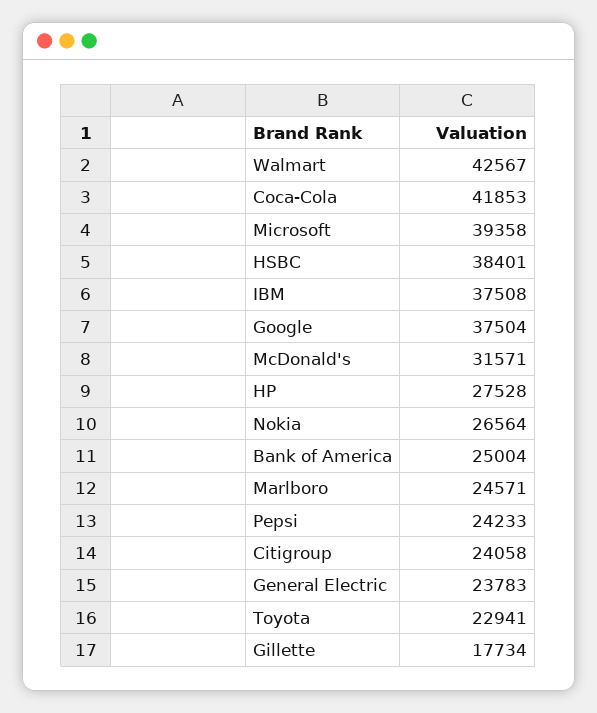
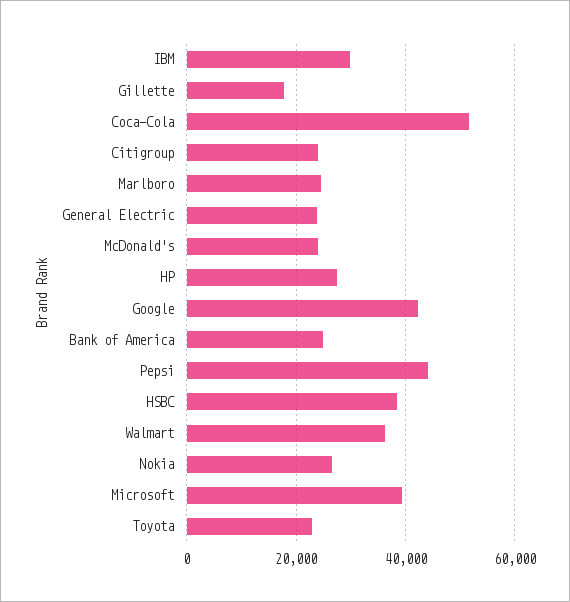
Walmart: 42567 -> 36000
Coca-Cola: 41853 -> 52000
IBM: 37508 -> 30000
Google: 37504 -> 42000
McDonald's: 31571 -> 24000
Pepsi: 24233 -> 44000

